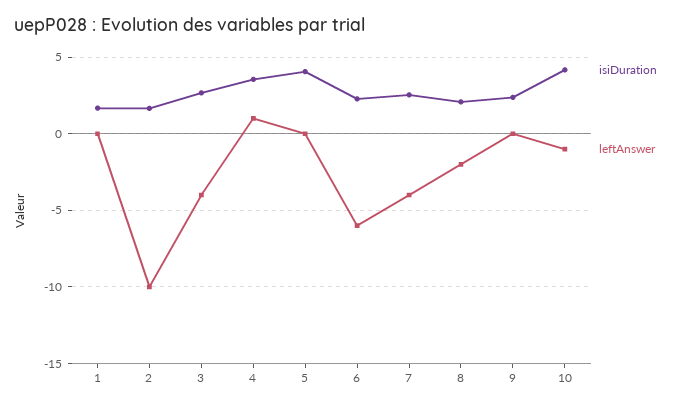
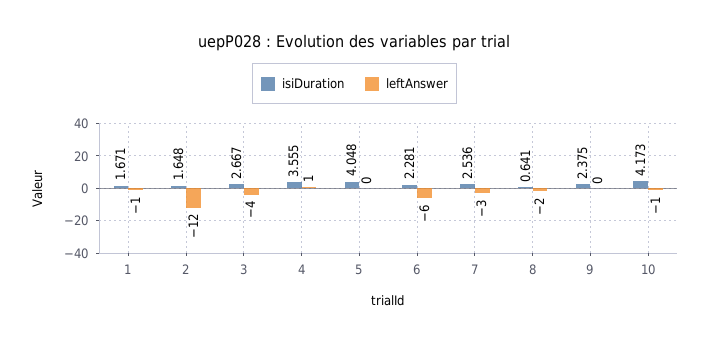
leftAnswer, 1: 0 -> -1
leftAnswer, 2: -10 -> -12
leftAnswer, 7: -4 -> -3
isiDuration, 8: 2 -> 0.641

